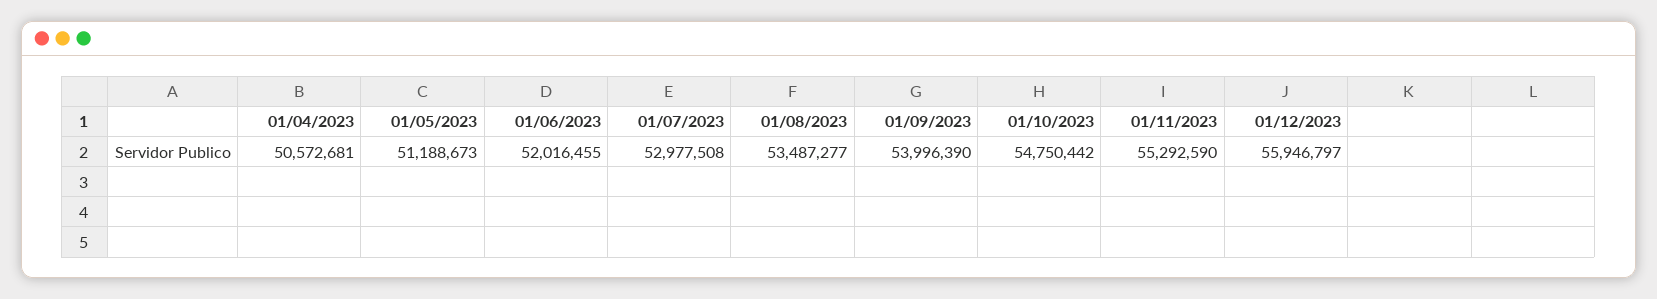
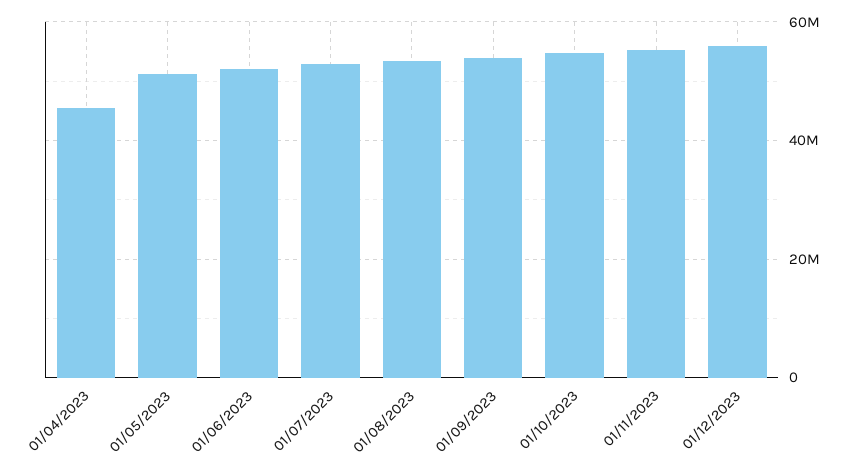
01/04/2023: 50572681 -> 46000000

